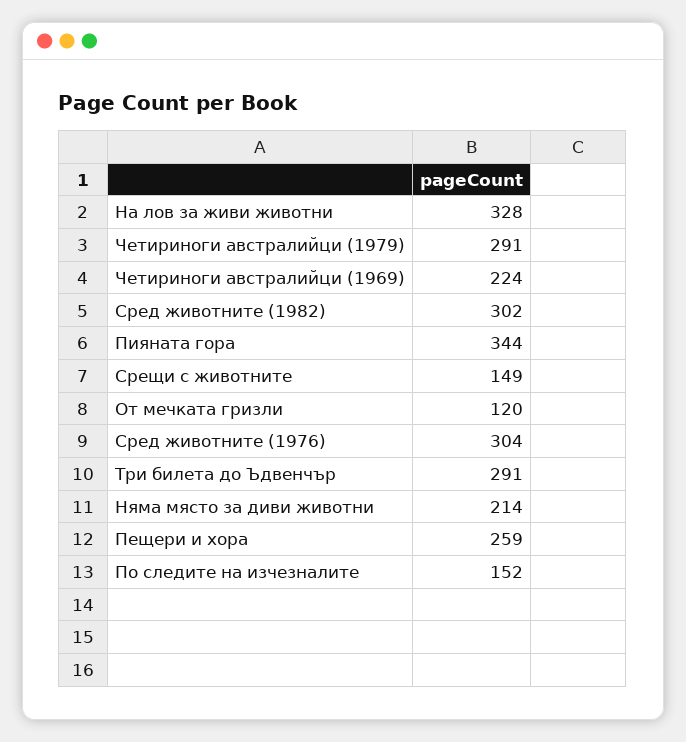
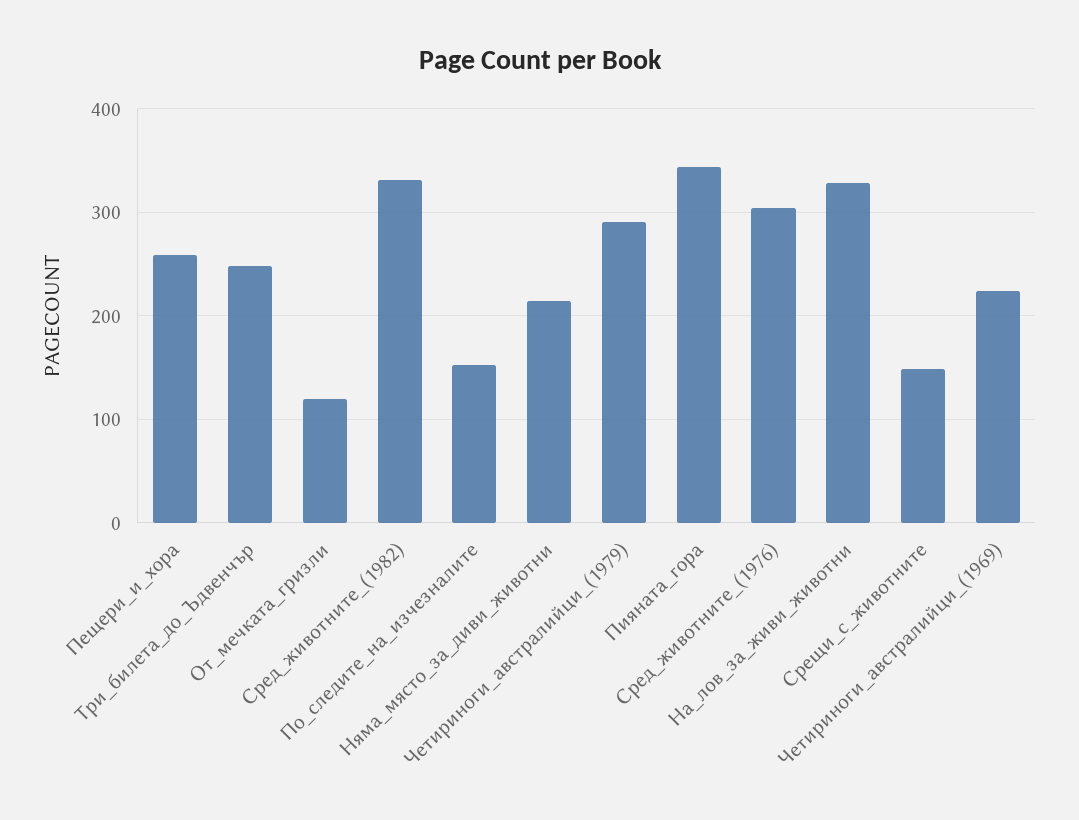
Сред животните (1982): 302 -> 330
Три билета до Ъдвенчър: 291 -> 250

